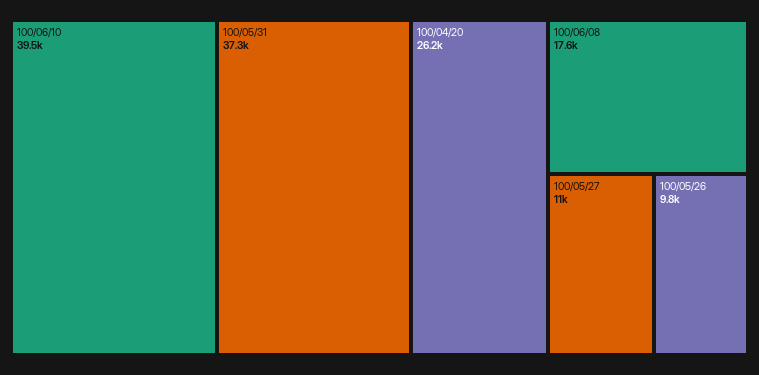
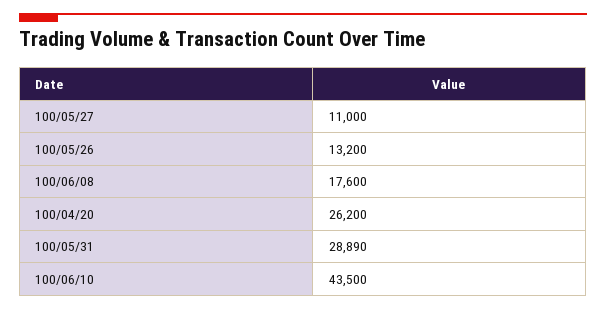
100/06/10: 39500 -> 43500
100/05/31: 37300 -> 28890
100/05/26: 9800 -> 13200

